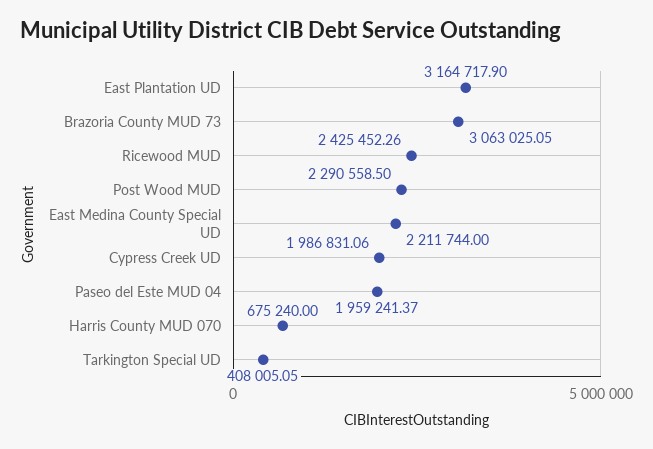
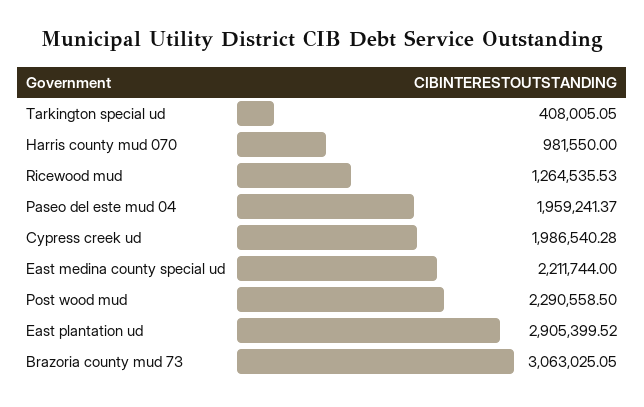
East Plantation UD: 3164717.9 -> 2905399.52
Ricewood MUD: 2425452.26 -> 1264535.53
Cypress Creek UD: 1986831.06 -> 1986540.28
Harris County MUD 070: 675240 -> 981550

